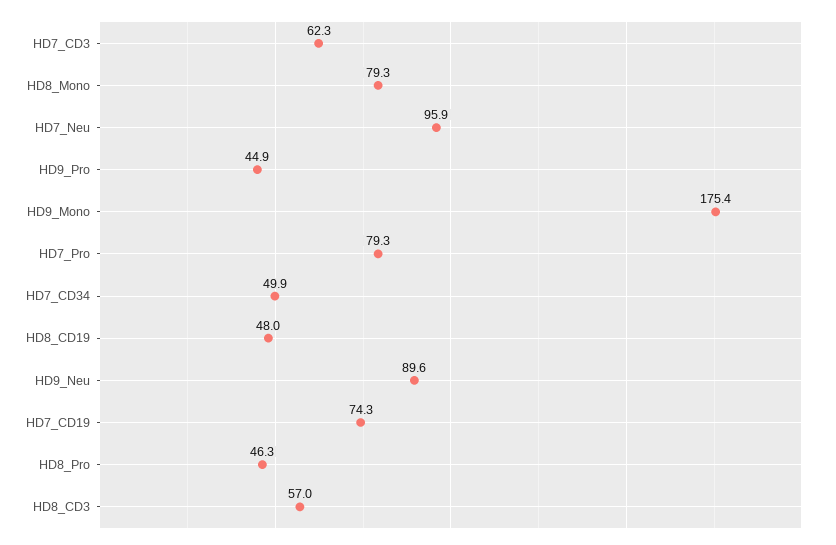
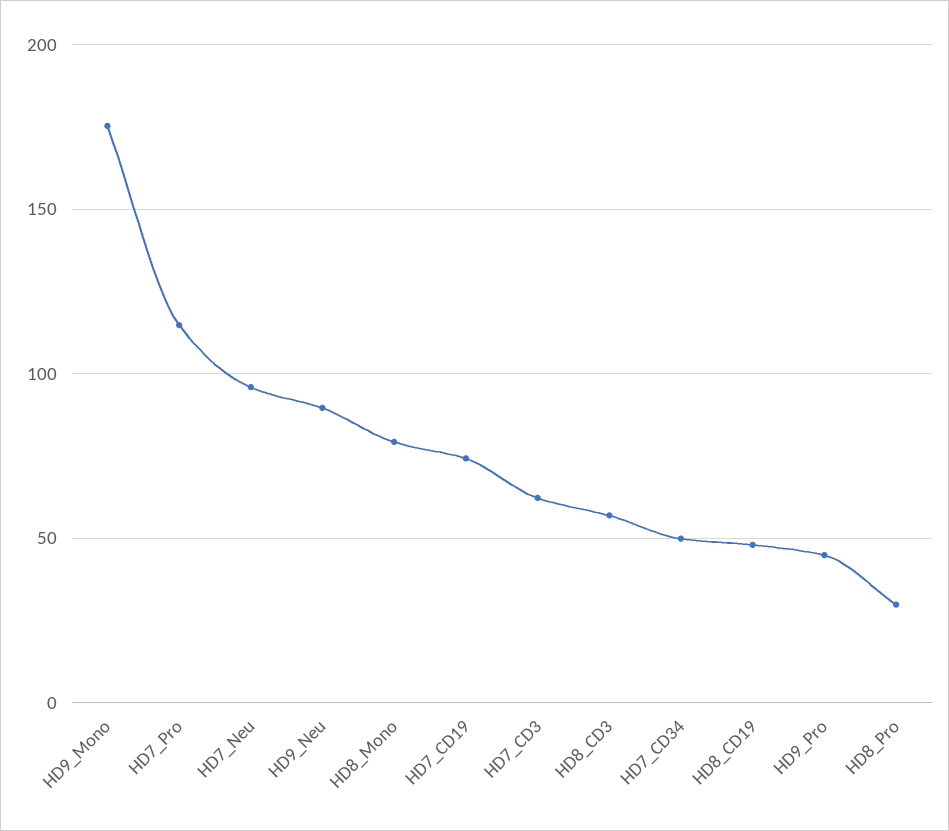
HD7_Pro: 79.3 -> 115
HD8_Pro: 46.3 -> 30

